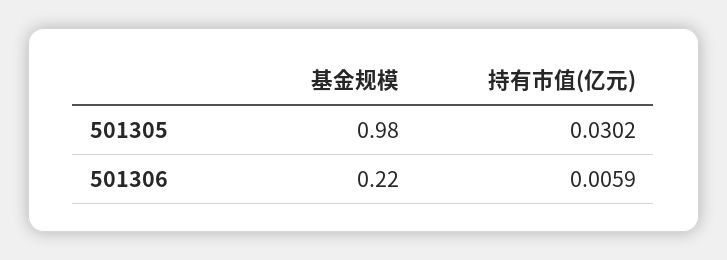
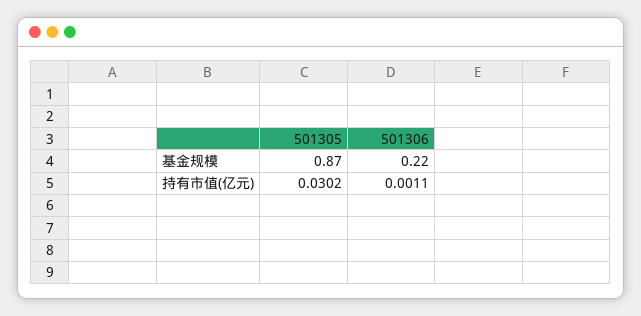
基金规模, 501305: 0.98 -> 0.87
持有市值(亿元), 501306: 0.0059 -> 0.0011

